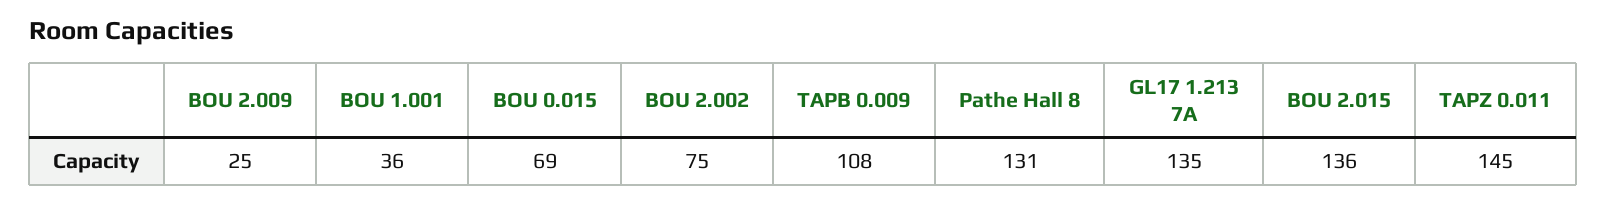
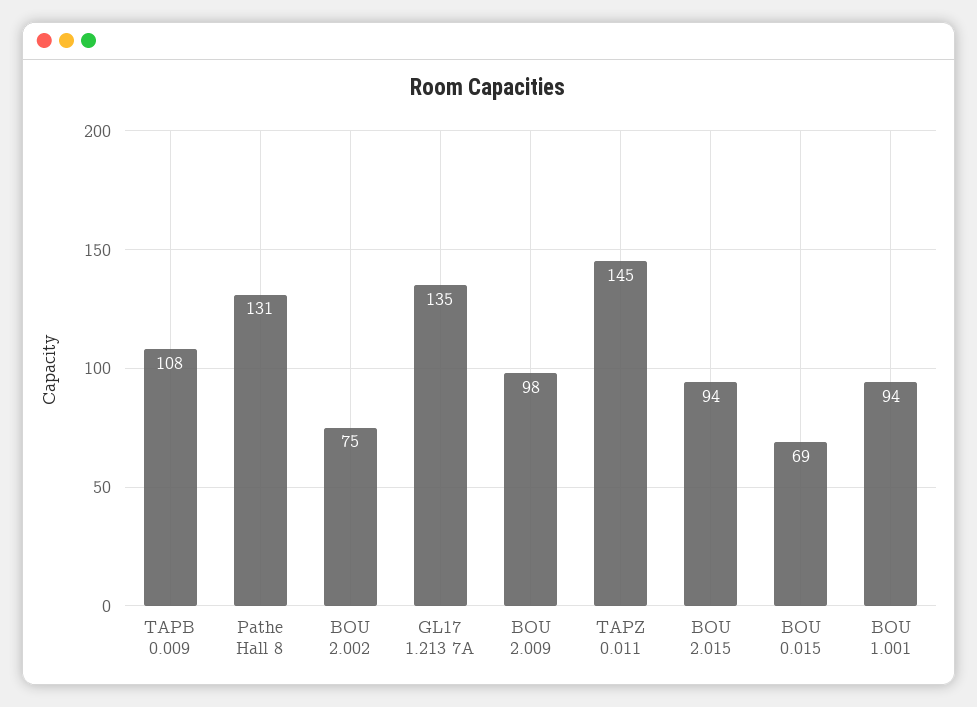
BOU 2.009: 25 -> 98
BOU 1.001: 36 -> 94
BOU 2.015: 136 -> 94

